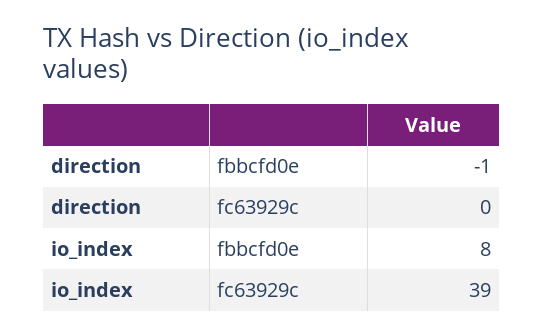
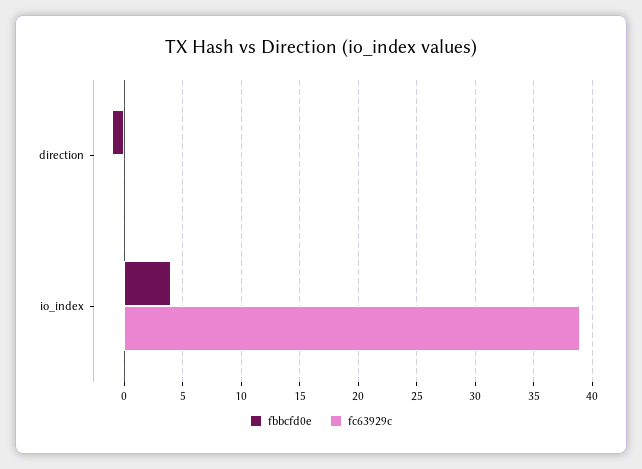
fbbcfd0e, io_index: 8 -> 4

